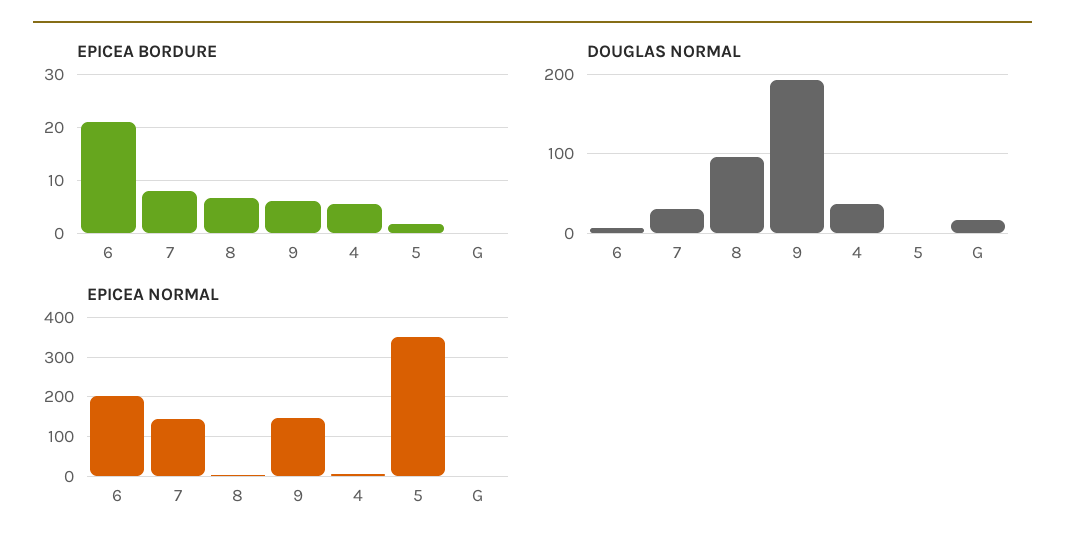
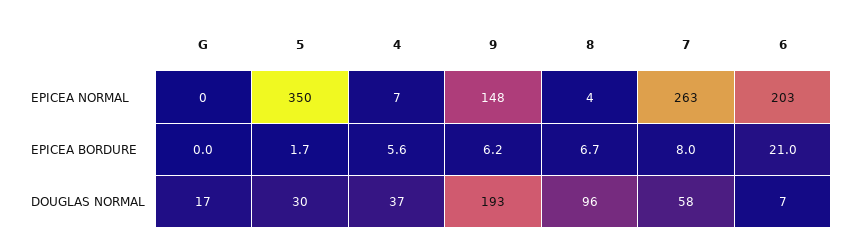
DOUGLAS NORMAL, 7: 30 -> 58
DOUGLAS NORMAL, 5: 0 -> 30
EPICEA NORMAL, 7: 140 -> 263

